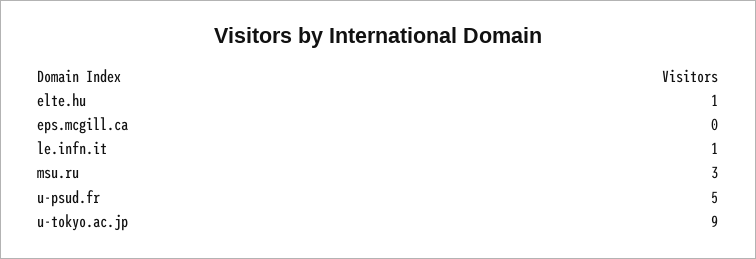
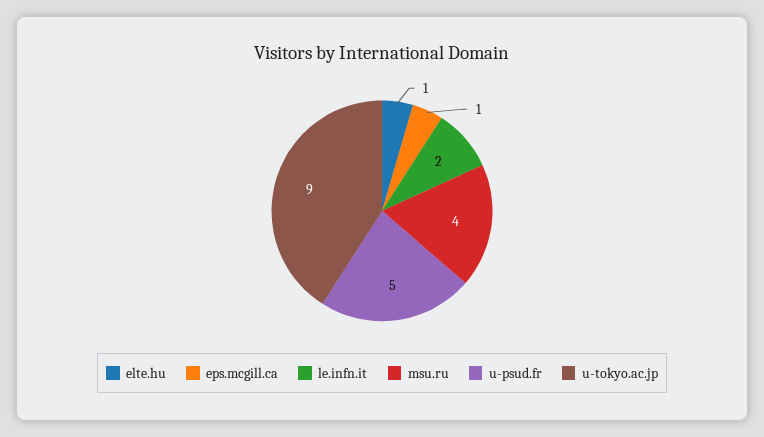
eps.mcgill.ca: 0 -> 1
le.infn.it: 1 -> 2
msu.ru: 3 -> 4

